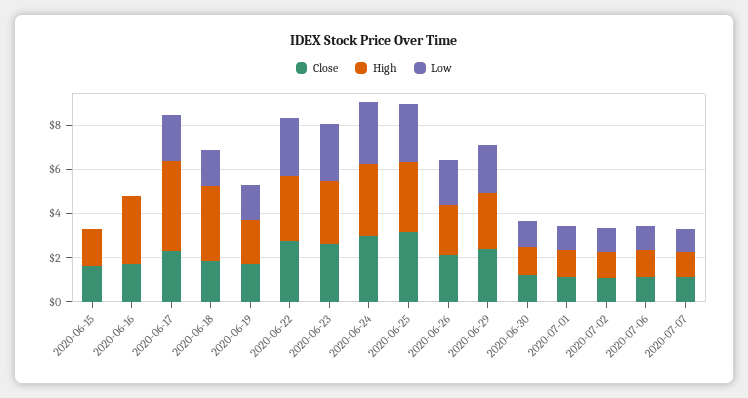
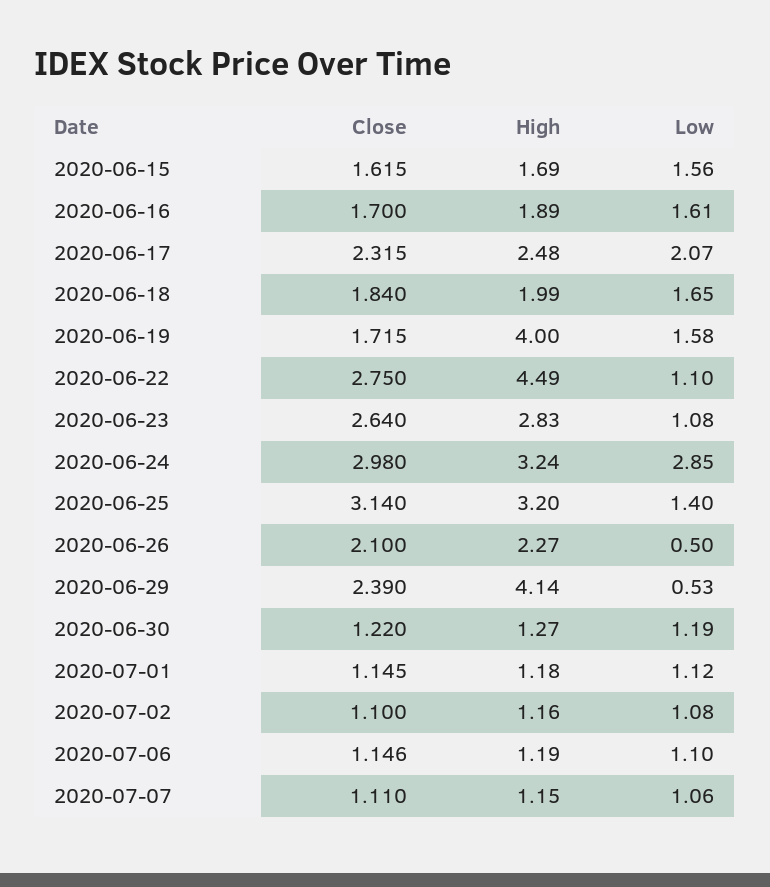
Low, 2020-06-15: 0 -> 1.56
High, 2020-06-16: 3 -> 1.89
Low, 2020-06-16: 0 -> 1.61
High, 2020-06-17: 4 -> 2.48
High, 2020-06-18: 3.5 -> 1.99
High, 2020-06-19: 2 -> 4
High, 2020-06-22: 3 -> 4.49
Low, 2020-06-22: 2.5 -> 1.1
Low, 2020-06-23: 2.5 -> 1.08
Low, 2020-06-25: 2.5 -> 1.4
Low, 2020-06-26: 2 -> 0.5
High, 2020-06-29: 2.5 -> 4.14
Low, 2020-06-29: 2 -> 0.53

